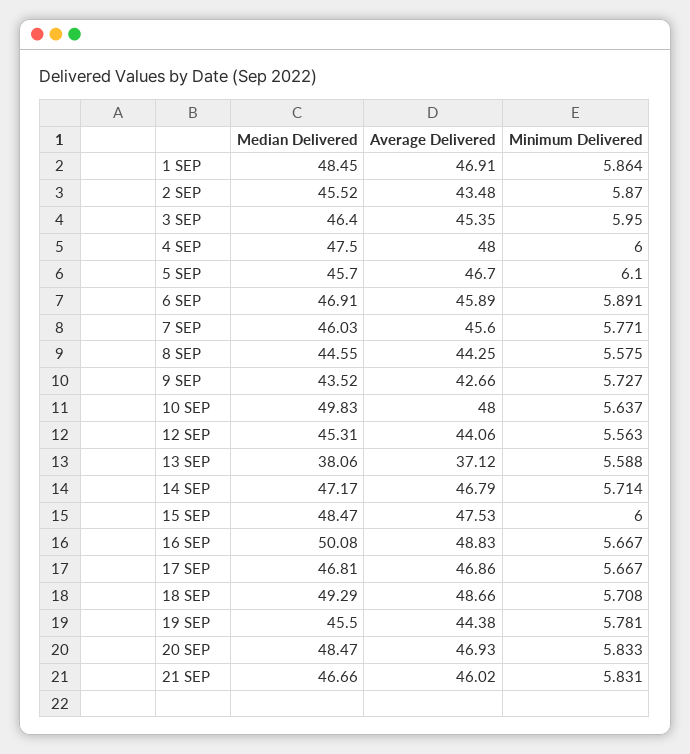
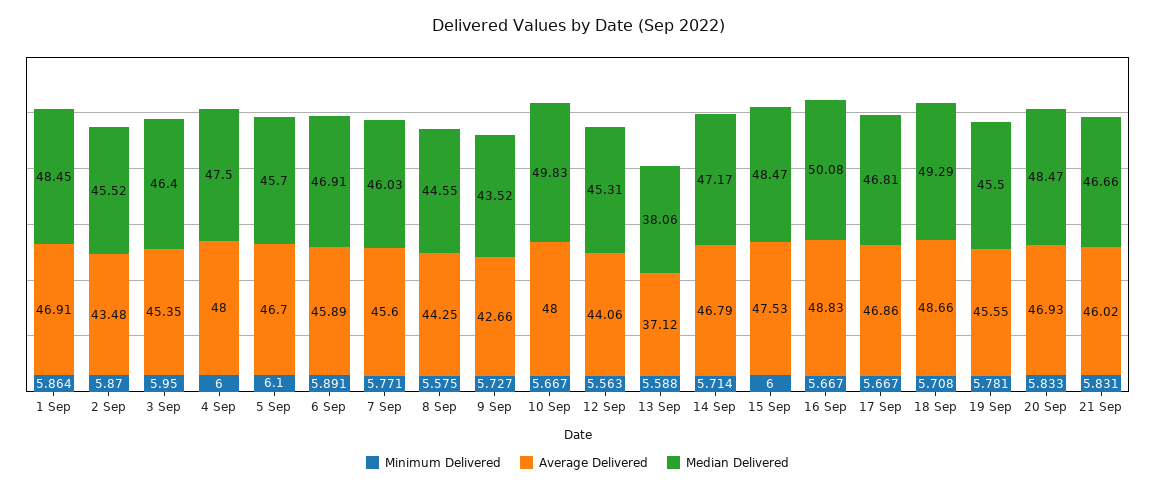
Minimum Delivered, 10 SEP: 5.637 -> 5.667
Average Delivered, 19 SEP: 44.38 -> 45.55

